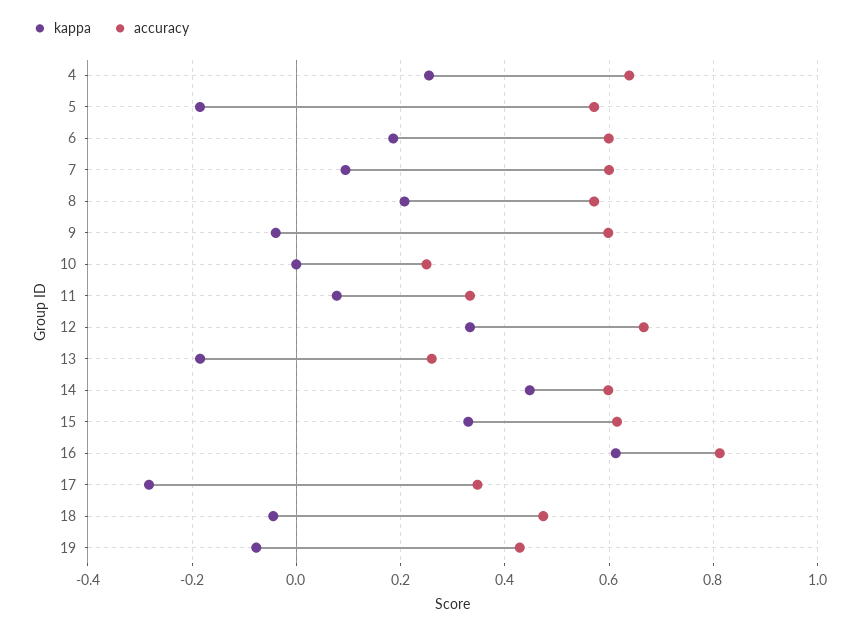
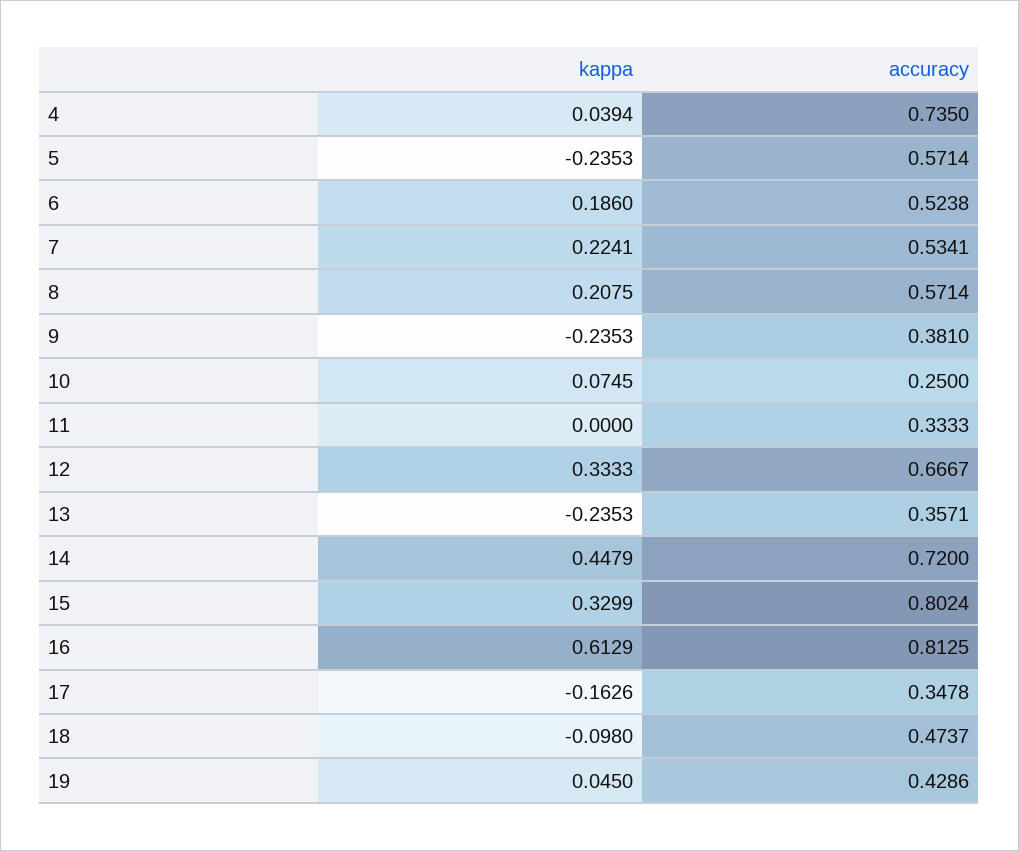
kappa, 4: 0.26 -> 0.0394
accuracy, 4: 0.64 -> 0.735
kappa, 5: -0.18 -> -0.2353
accuracy, 6: 0.6 -> 0.5238
kappa, 7: 0.1 -> 0.2241
accuracy, 7: 0.6 -> 0.5341
kappa, 9: -0.04 -> -0.2353
accuracy, 9: 0.6 -> 0.381
kappa, 10: 0 -> 0.0745
kappa, 11: 0.08 -> 0
kappa, 13: -0.18 -> -0.2353
accuracy, 13: 0.26 -> 0.3571
accuracy, 14: 0.6 -> 0.72
accuracy, 15: 0.62 -> 0.8024
kappa, 17: -0.28 -> -0.1626
kappa, 18: -0.04 -> -0.098
kappa, 19: -0.08 -> 0.045

